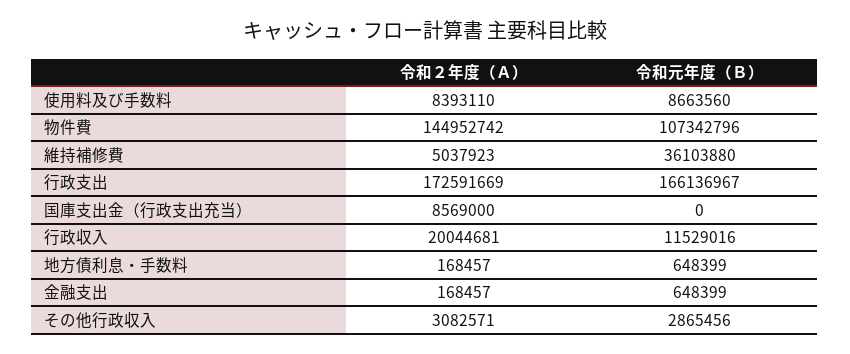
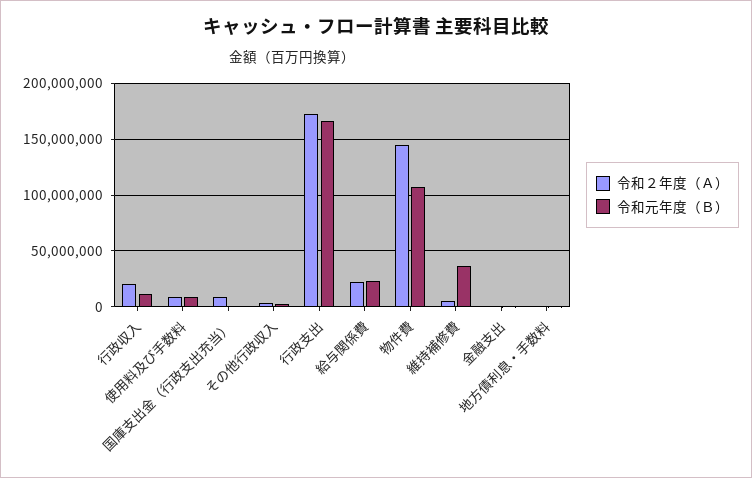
令和２年度（Ａ）, 給与関係費: none -> 20000000
令和元年度（Ｂ）, 給与関係費: none -> 20000000

